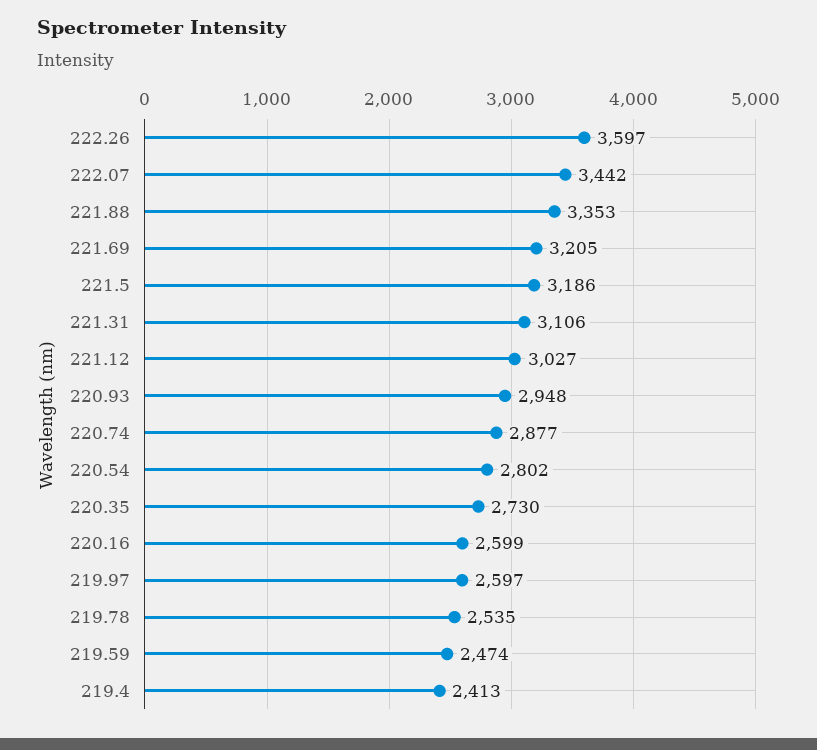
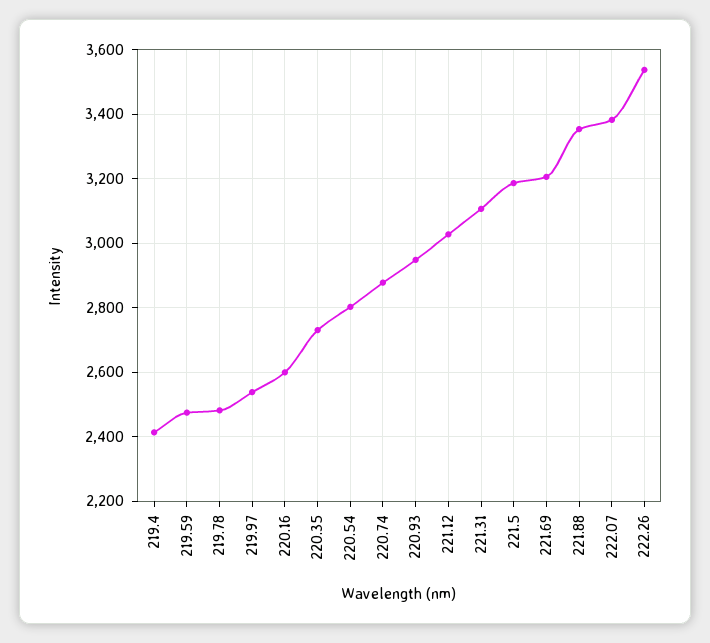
222.26: 3597 -> 3540
222.07: 3442 -> 3380
219.97: 2597 -> 2540
219.78: 2535 -> 2480

